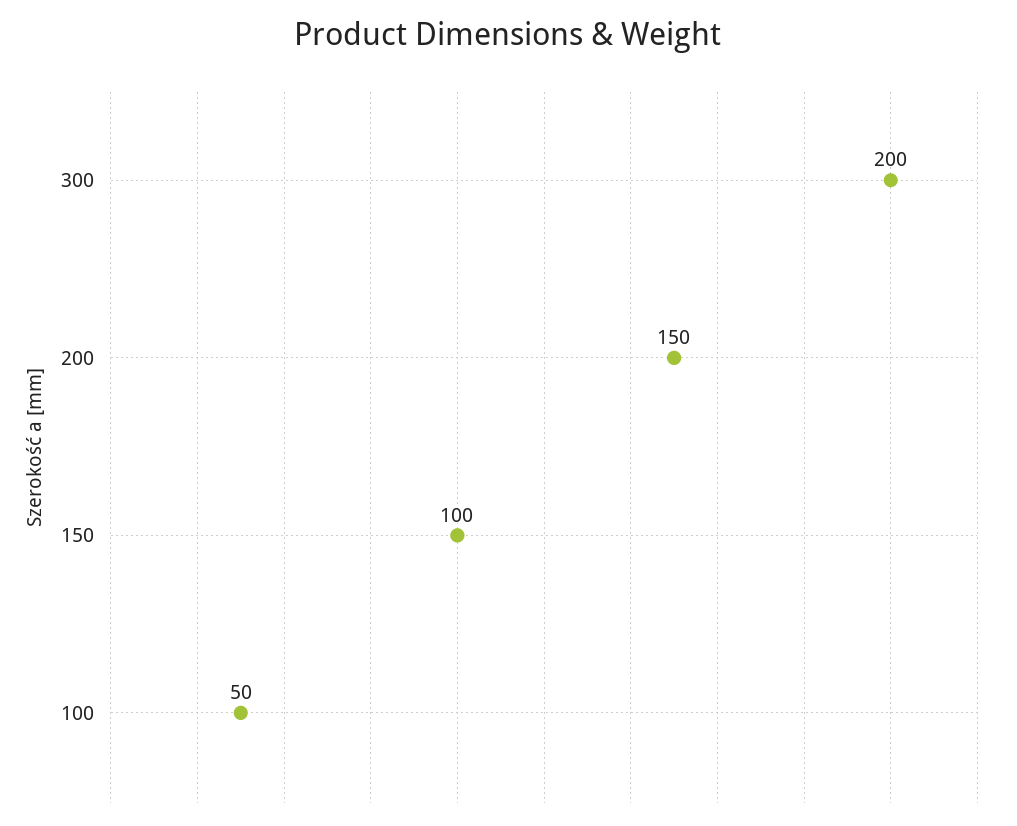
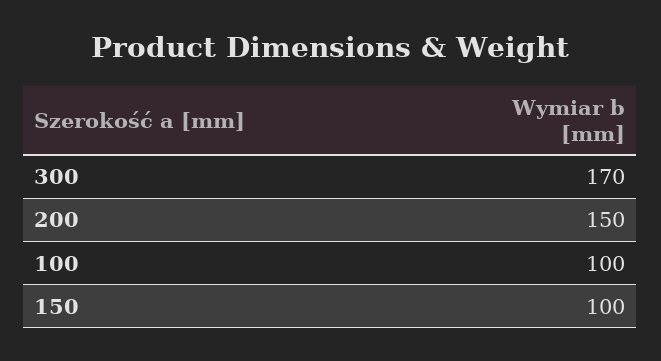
300: 200 -> 170
100: 50 -> 100

